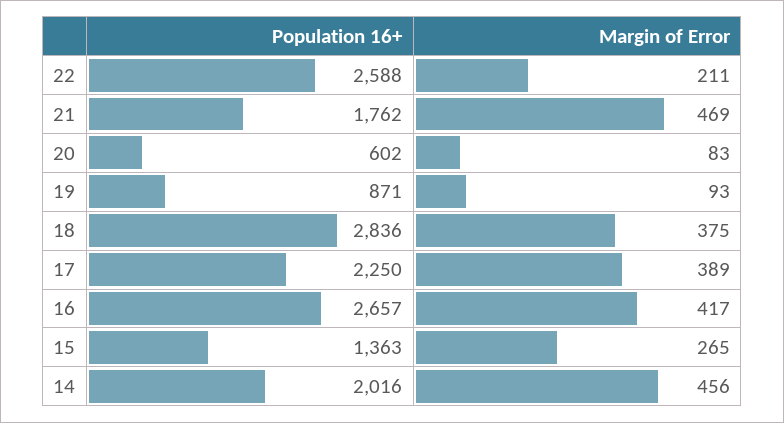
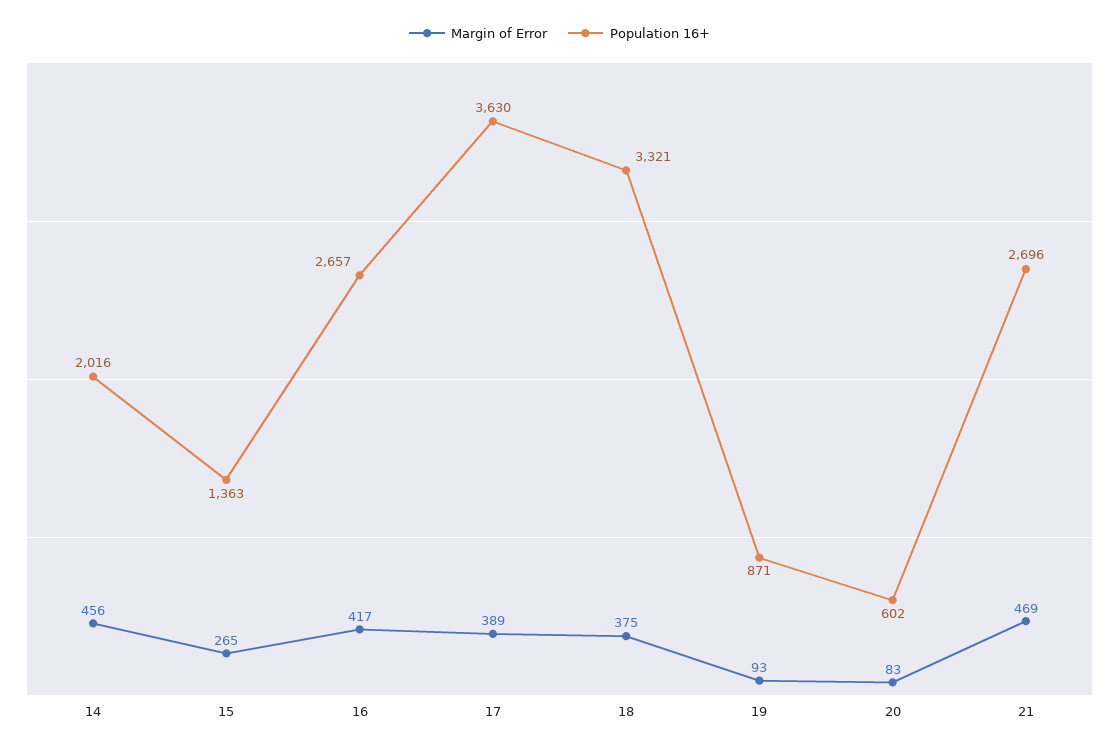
Population 16+, 22: 2588 -> none
Margin of Error, 22: 211 -> none
Population 16+, 21: 1762 -> 2696
Population 16+, 18: 2836 -> 3321
Population 16+, 17: 2250 -> 3630

